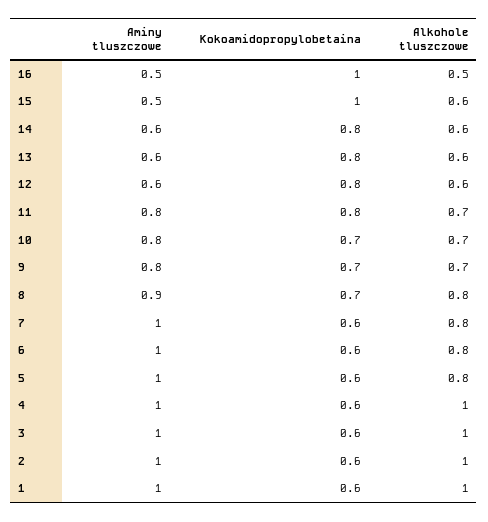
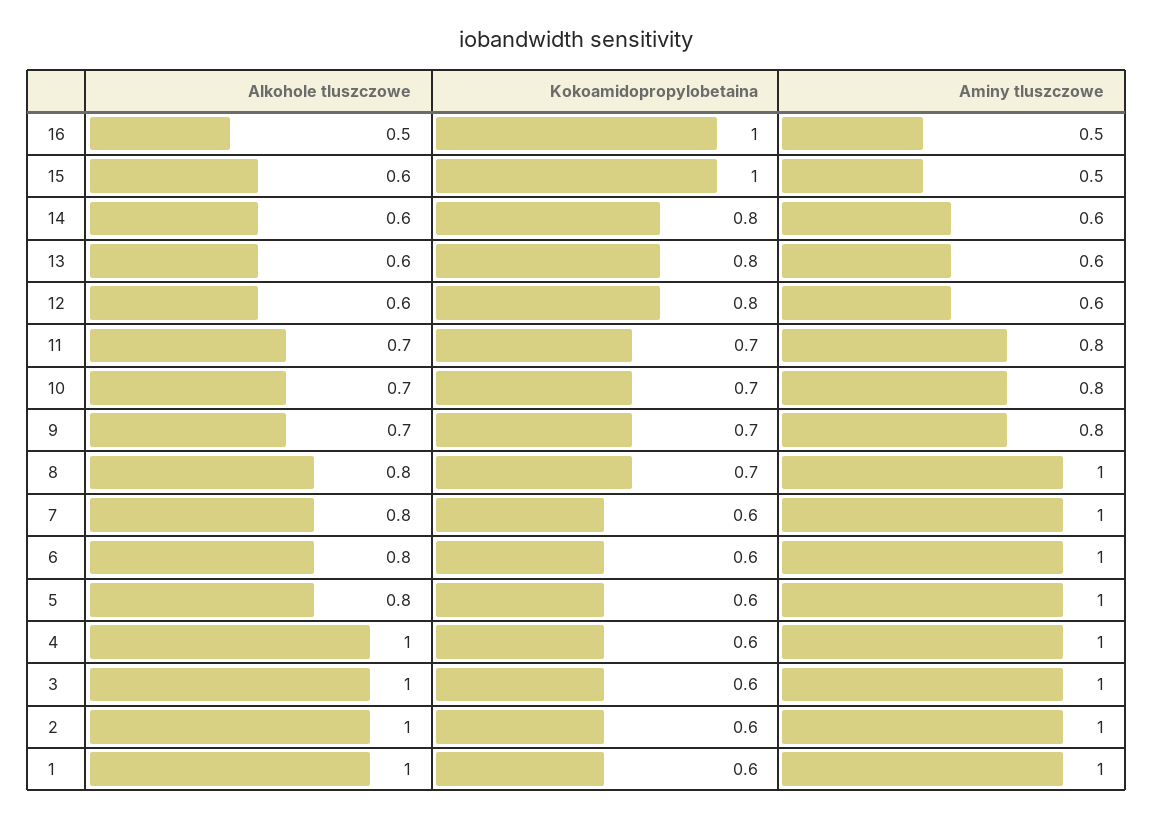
Kokoamidopropylobetaina, 11: 0.8 -> 0.7
Aminy tluszczowe, 8: 0.9 -> 1

